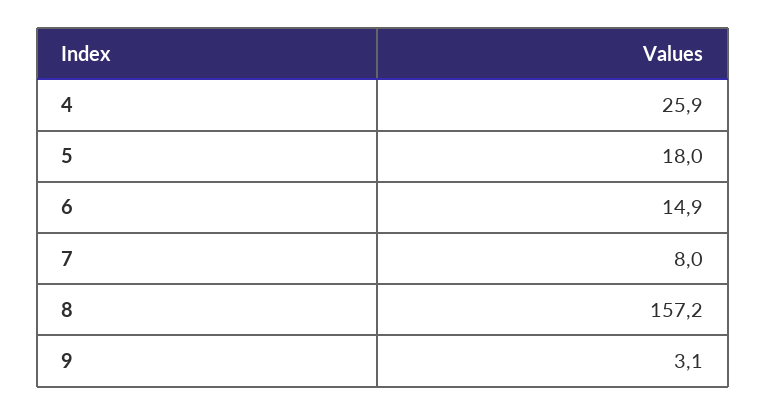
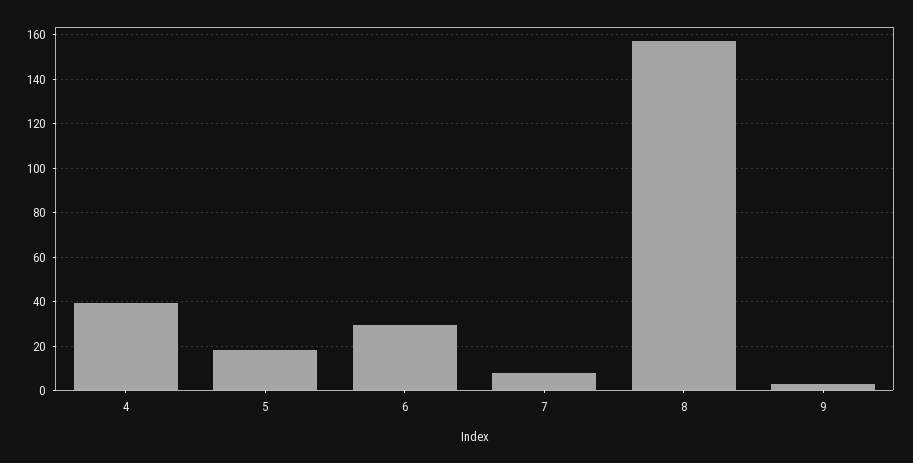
4: 25.9 -> 40
6: 14.9 -> 30

